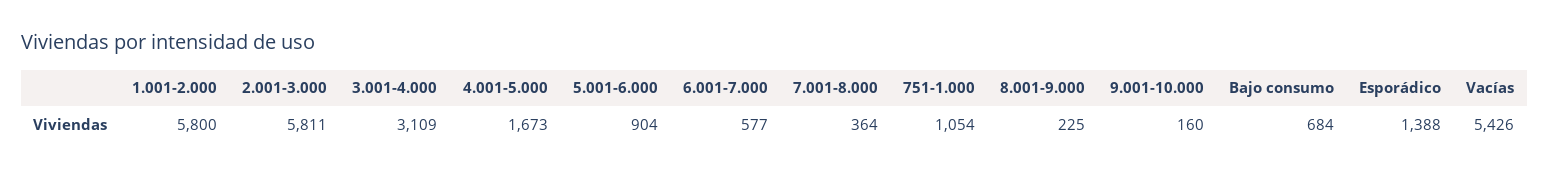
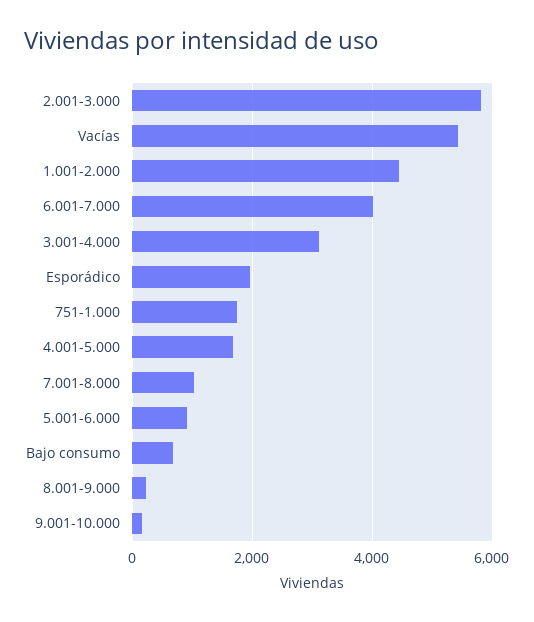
1.001-2.000: 5800 -> 4400
6.001-7.000: 577 -> 4000
7.001-8.000: 364 -> 1000
751-1.000: 1054 -> 1800
Esporádico: 1388 -> 2000

